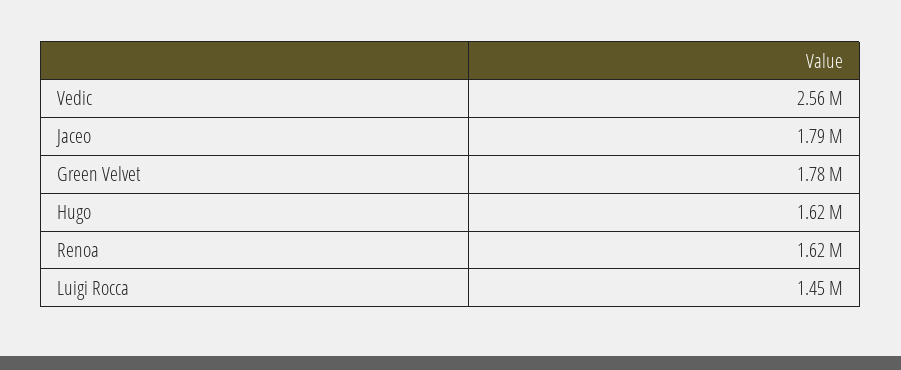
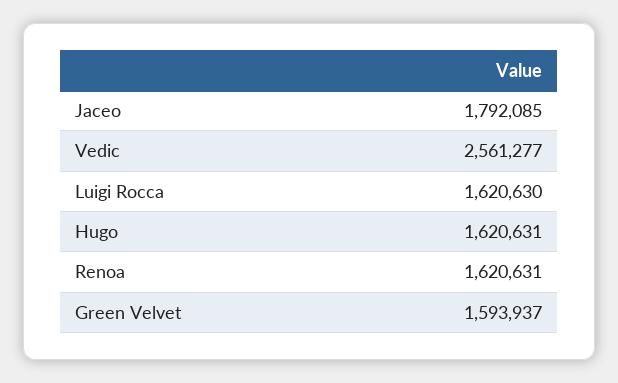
Green Velvet: 1780000 -> 1593937
Luigi Rocca: 1450000 -> 1620630

